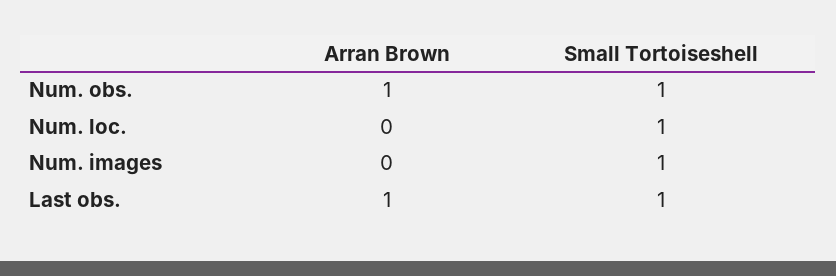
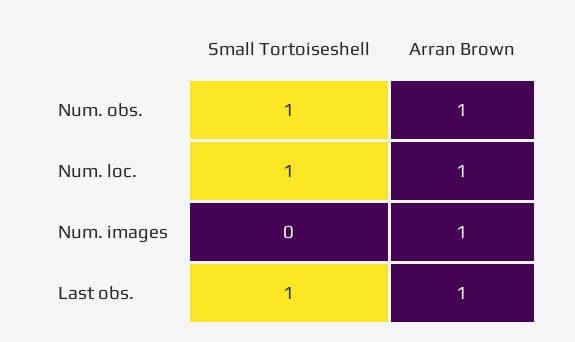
Arran Brown, Num. loc.: 0 -> 1
Arran Brown, Num. images: 0 -> 1
Small Tortoiseshell, Num. images: 1 -> 0

